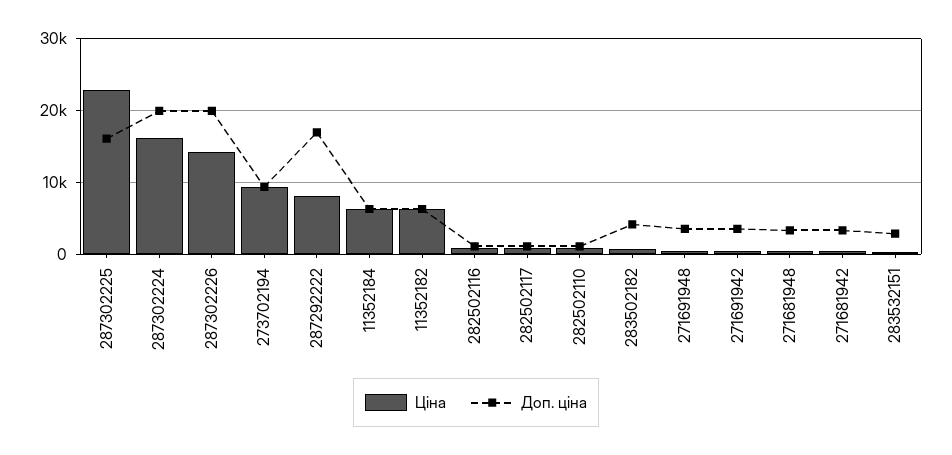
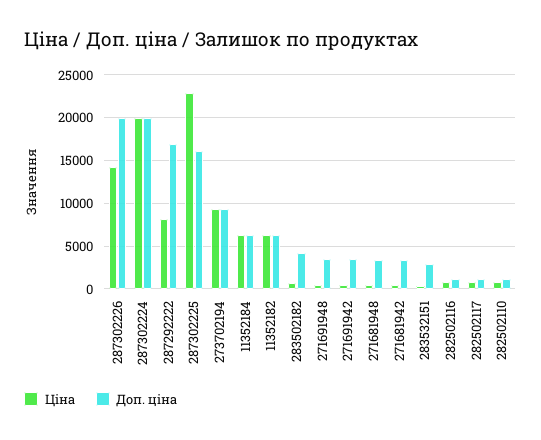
Ціна, 287302224: 16000 -> 20000

